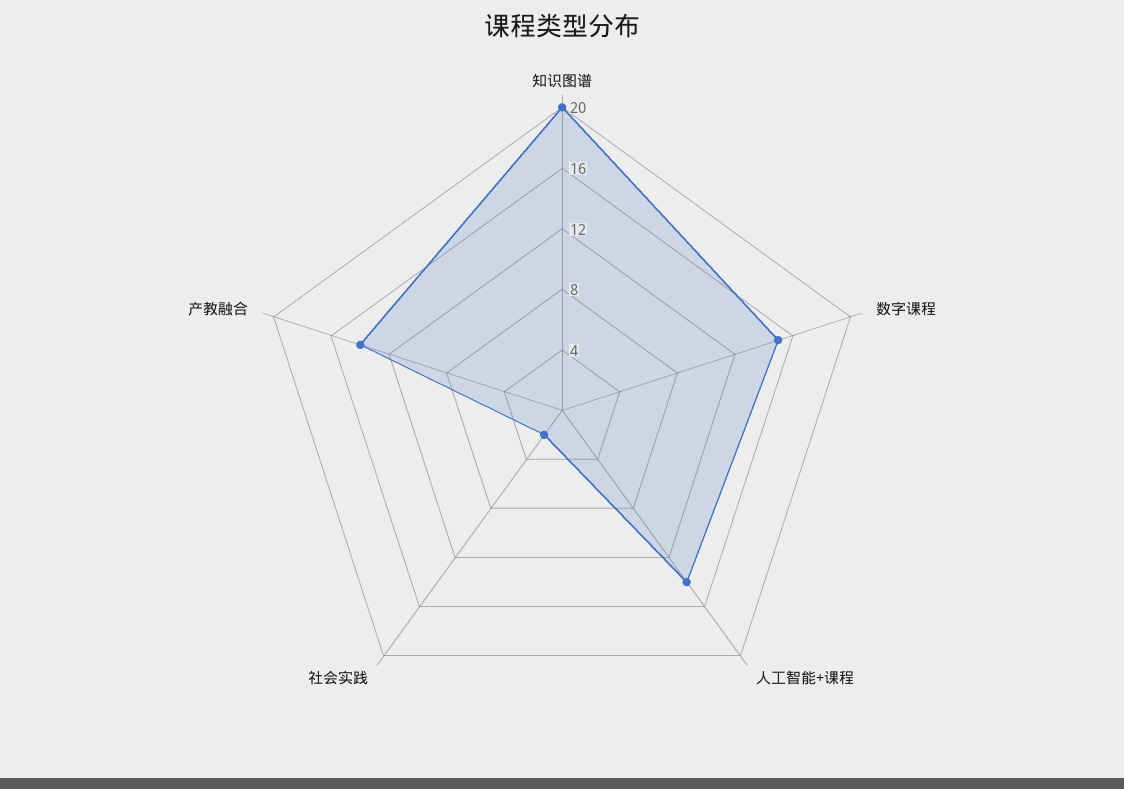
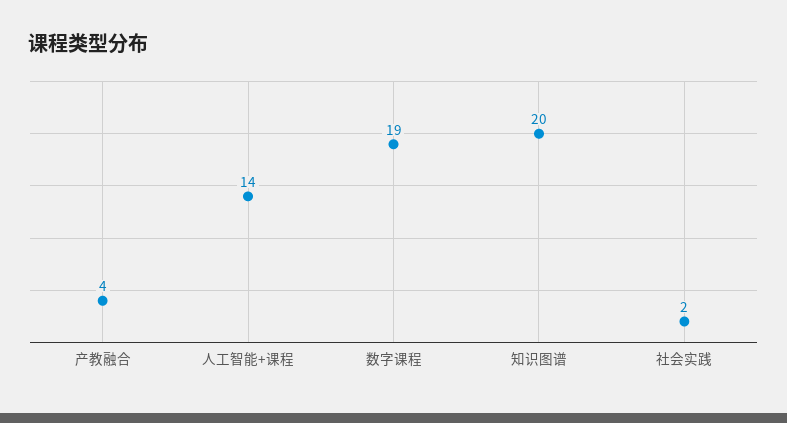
数字课程: 15 -> 19
产教融合: 14 -> 4

